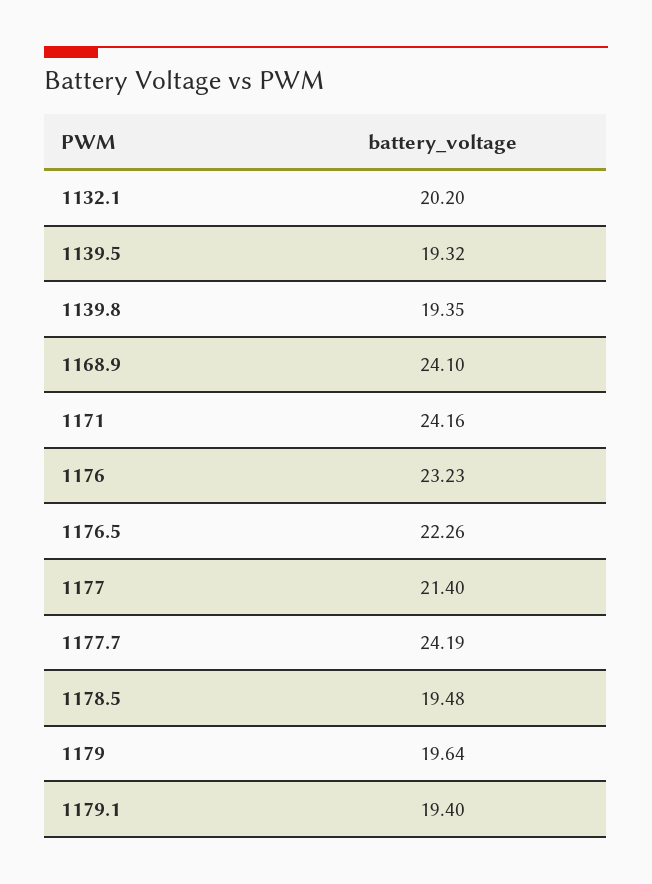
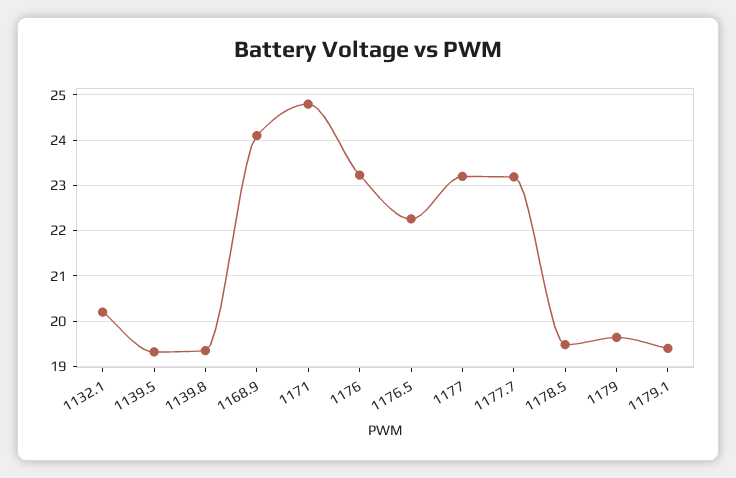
1171: 24.16 -> 24.8
1177: 21.4 -> 23.2
1177.7: 24.19 -> 23.2

